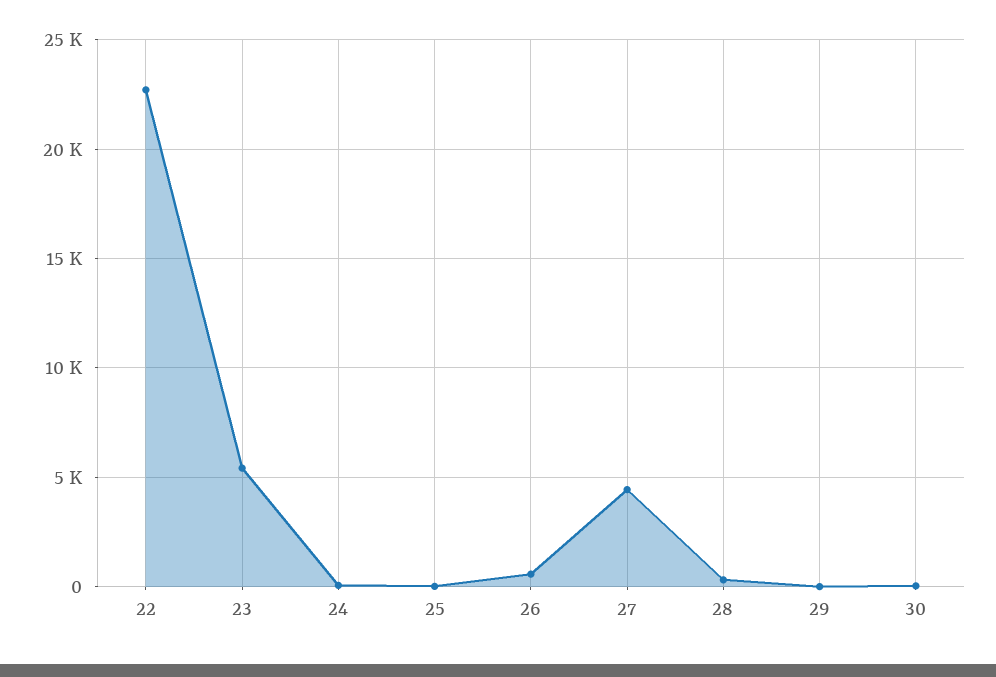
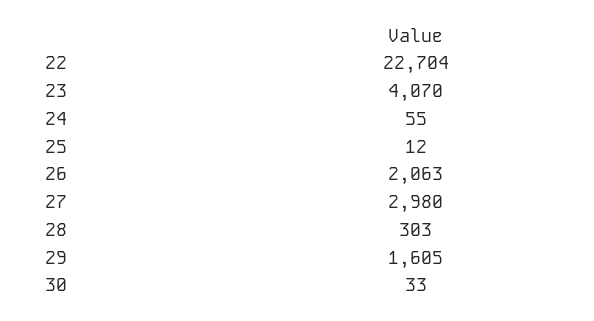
23: 5500 -> 4070
26: 500 -> 2063
27: 4500 -> 2980
29: 0 -> 1605

